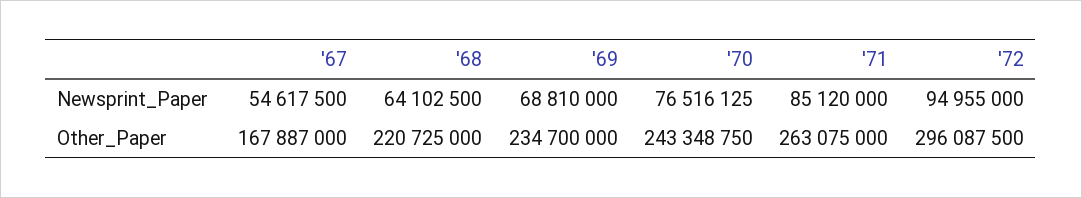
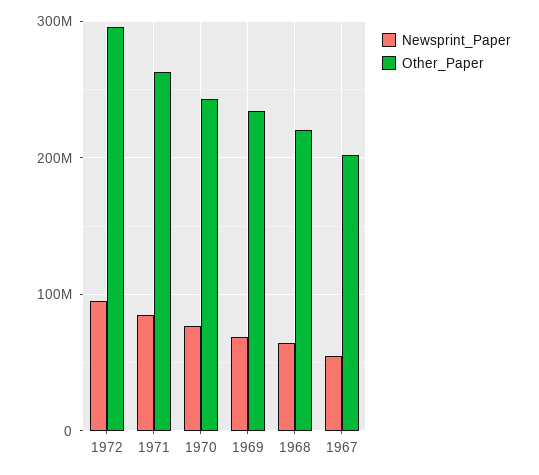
Other_Paper, '67: 167887000 -> 200000000

